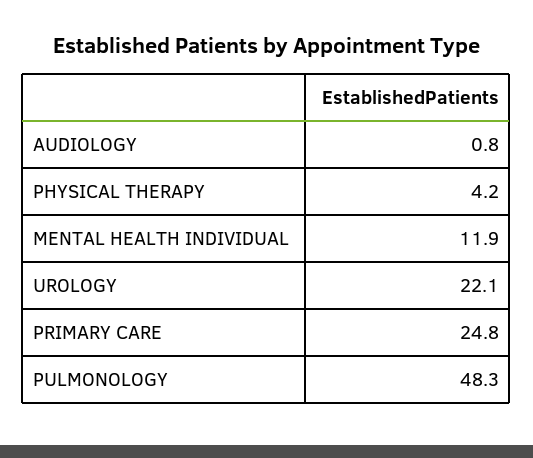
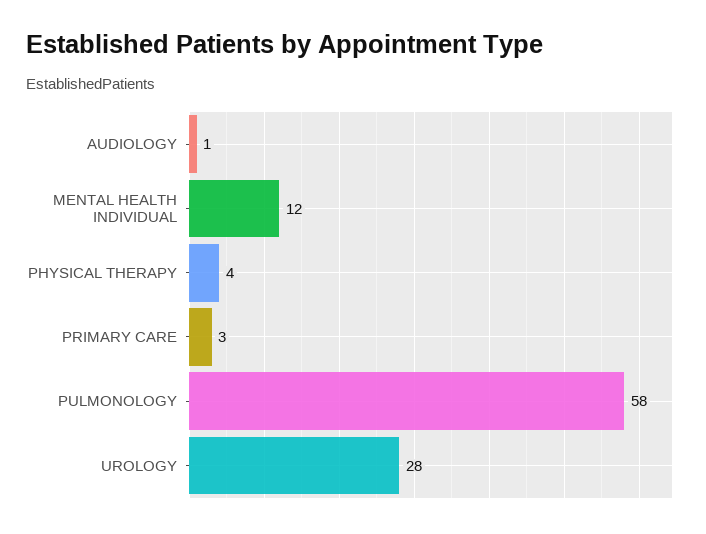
UROLOGY: 22.1 -> 28
PRIMARY CARE: 24.8 -> 3
PULMONOLOGY: 48.3 -> 58

